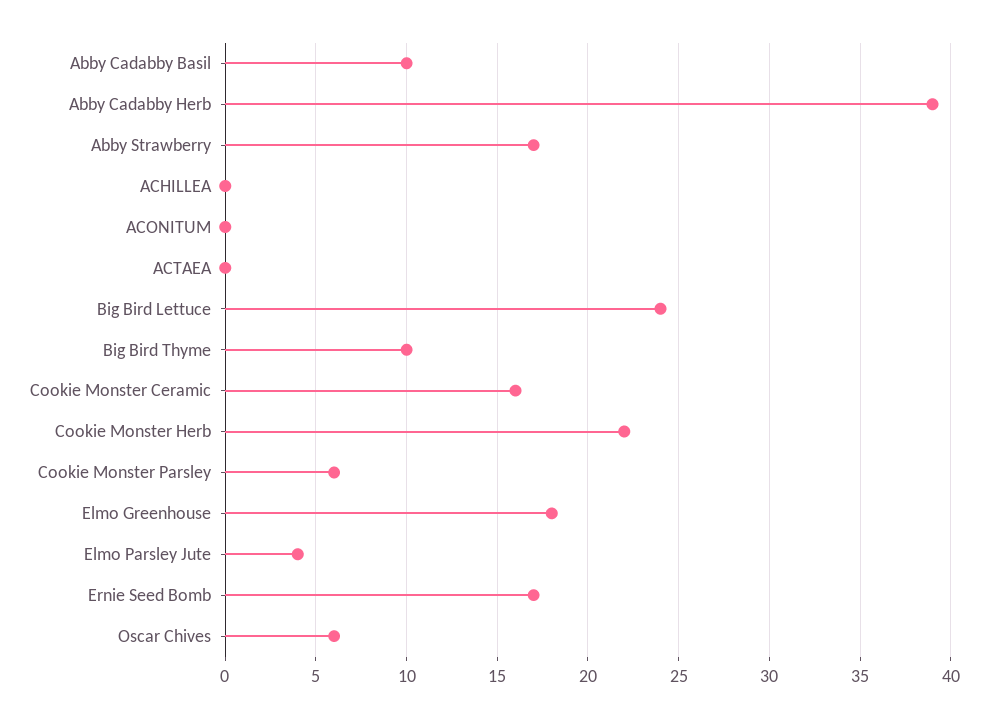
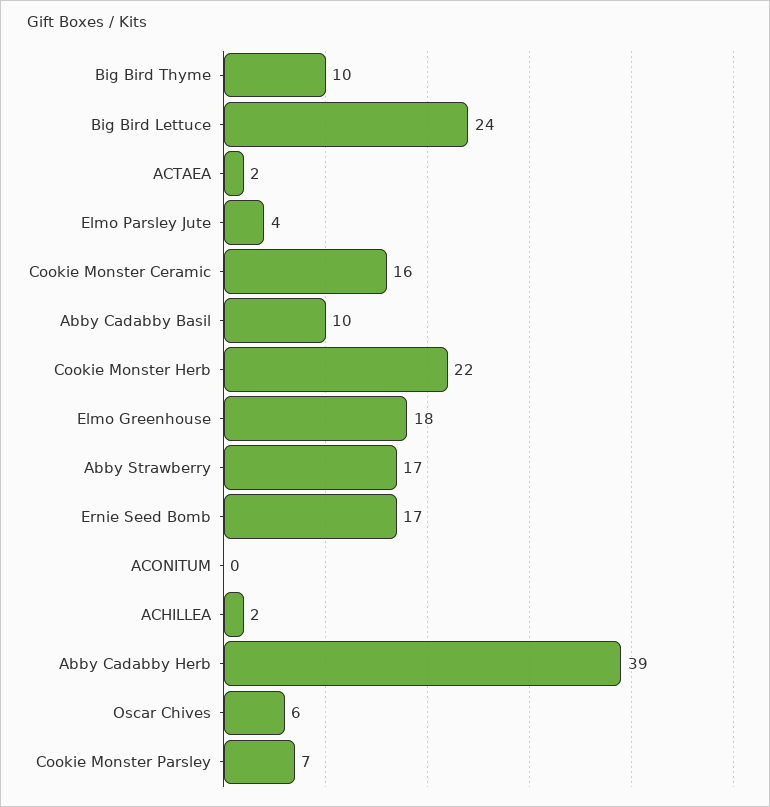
ACHILLEA: 0 -> 2
ACTAEA: 0 -> 2
Cookie Monster Parsley: 6 -> 7

